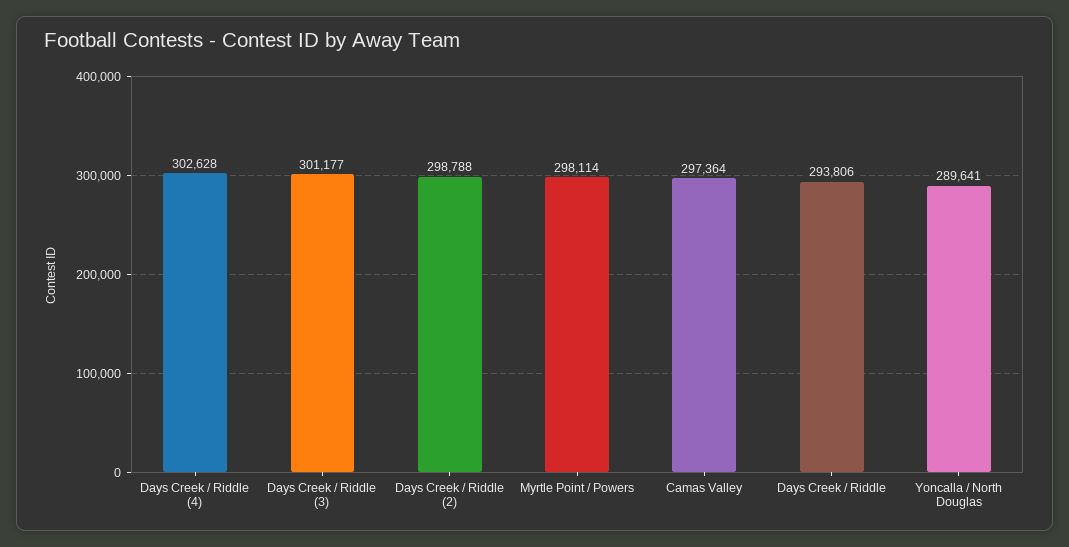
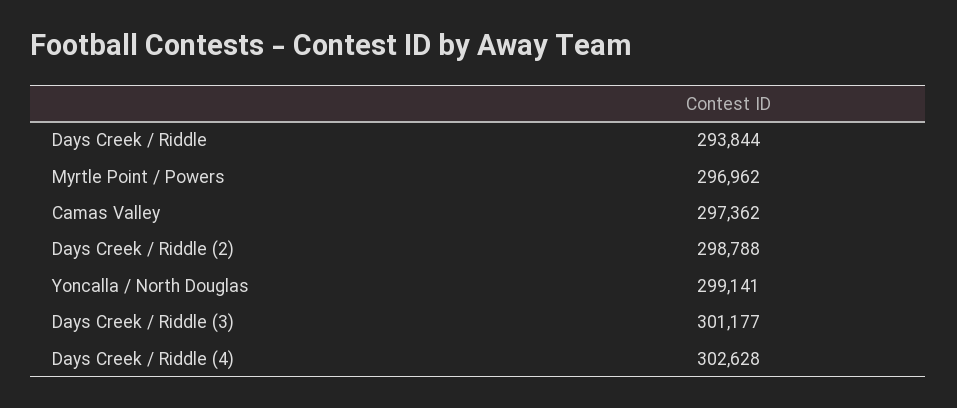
Myrtle Point / Powers: 298114 -> 296962
Camas Valley: 297364 -> 297362
Days Creek / Riddle: 293806 -> 293844
Yoncalla / North Douglas: 289641 -> 299141

